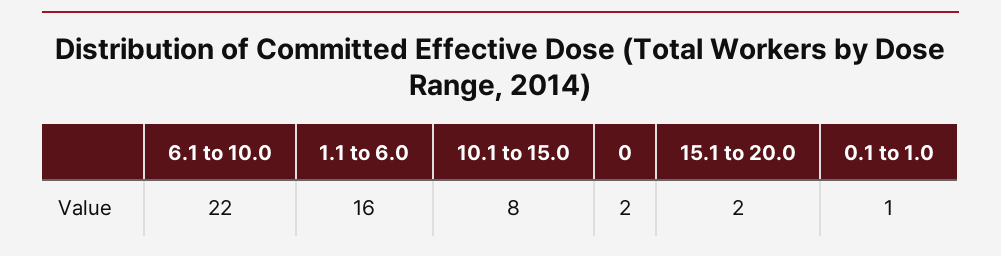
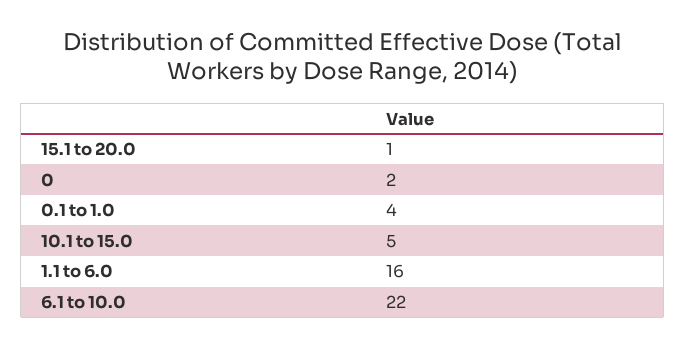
10.1 to 15.0: 8 -> 5
15.1 to 20.0: 2 -> 1
0.1 to 1.0: 1 -> 4

